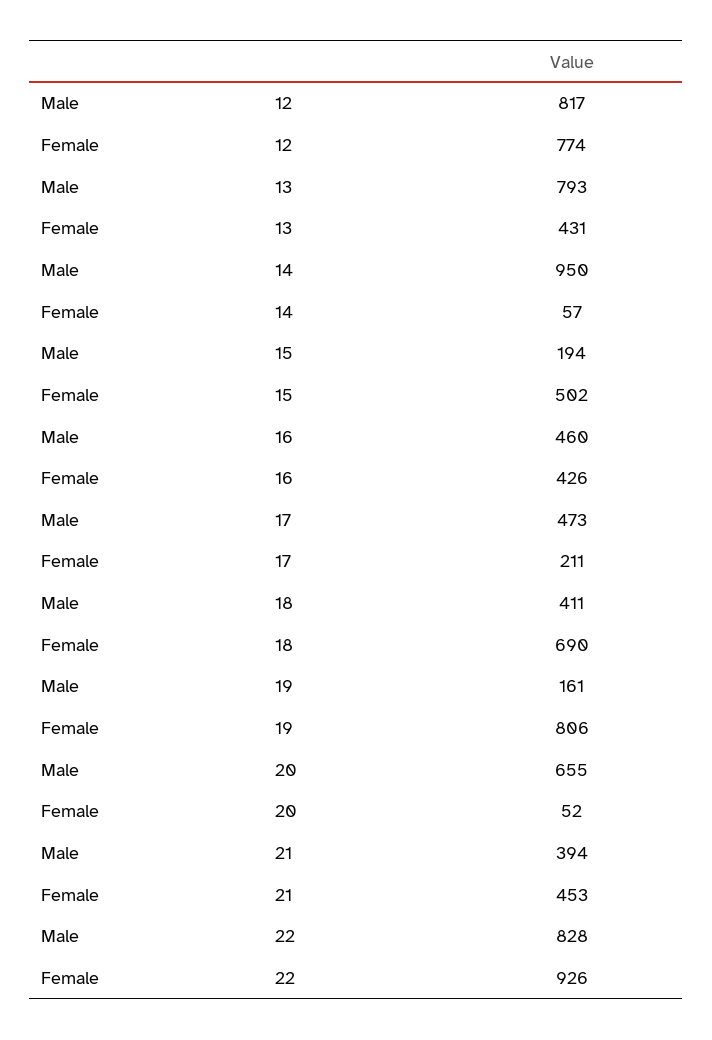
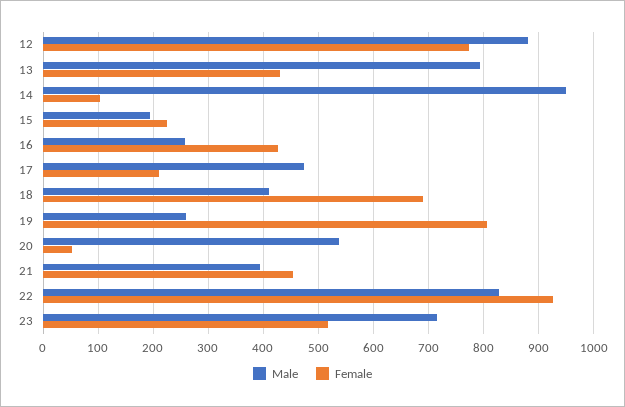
Male, 12: 817 -> 880
Female, 14: 57 -> 100
Female, 15: 502 -> 220
Male, 16: 460 -> 260
Male, 19: 161 -> 260
Male, 20: 655 -> 540
Male, 23: none -> 720
Female, 23: none -> 520

